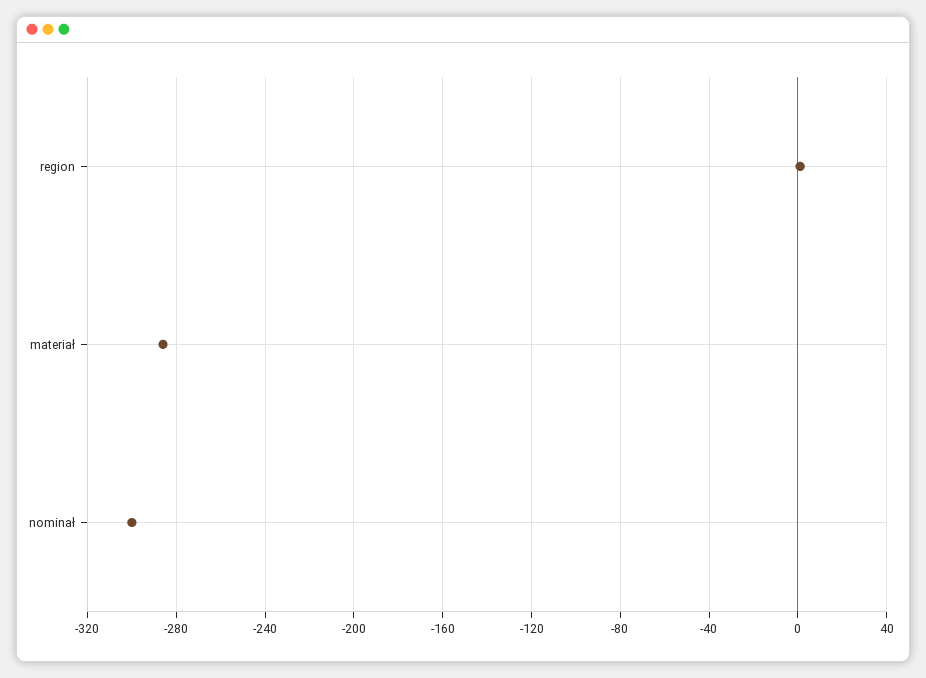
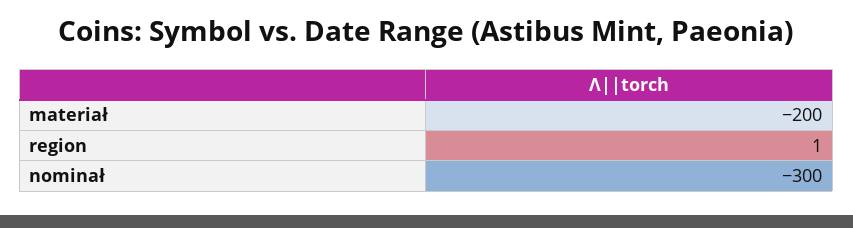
materiał: -285 -> -200

